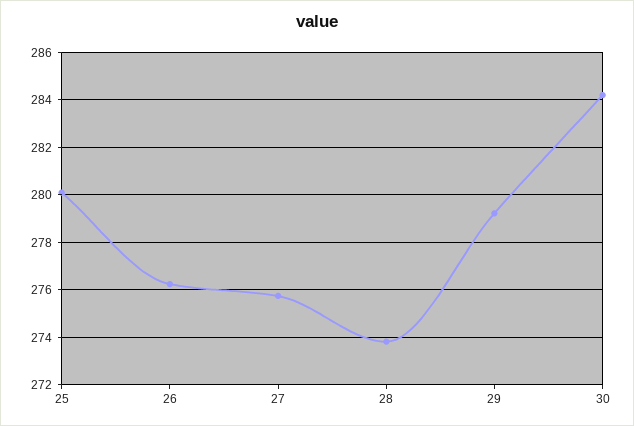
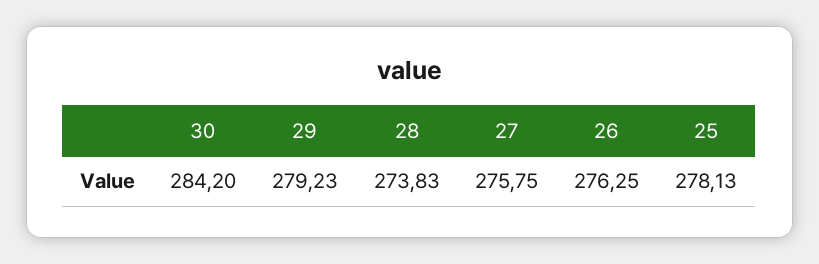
25: 280 -> 278.13

